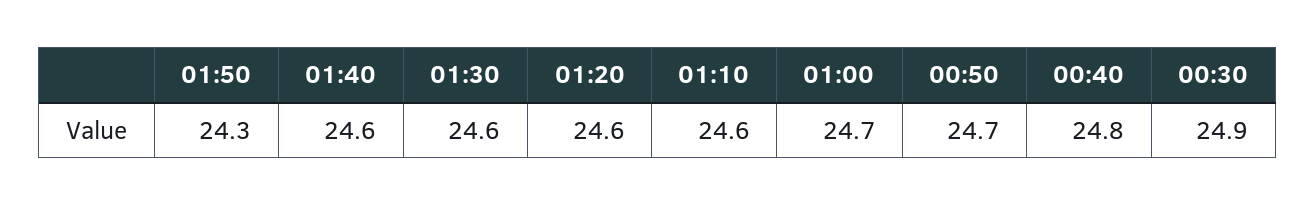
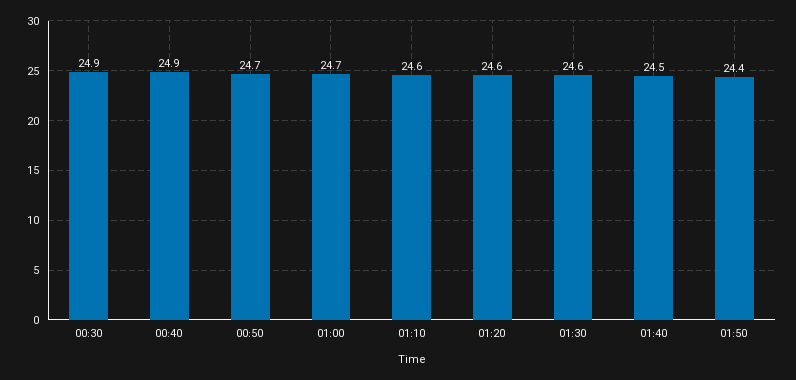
01:50: 24.3 -> 24.4
01:40: 24.6 -> 24.5
00:40: 24.8 -> 24.9

